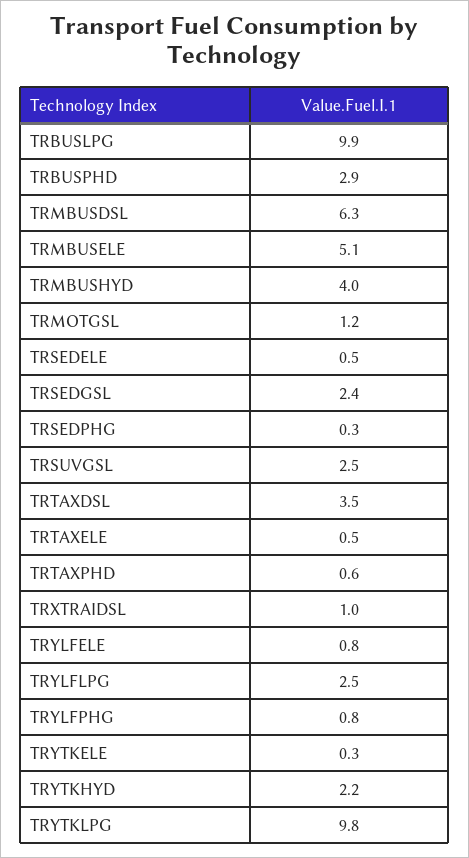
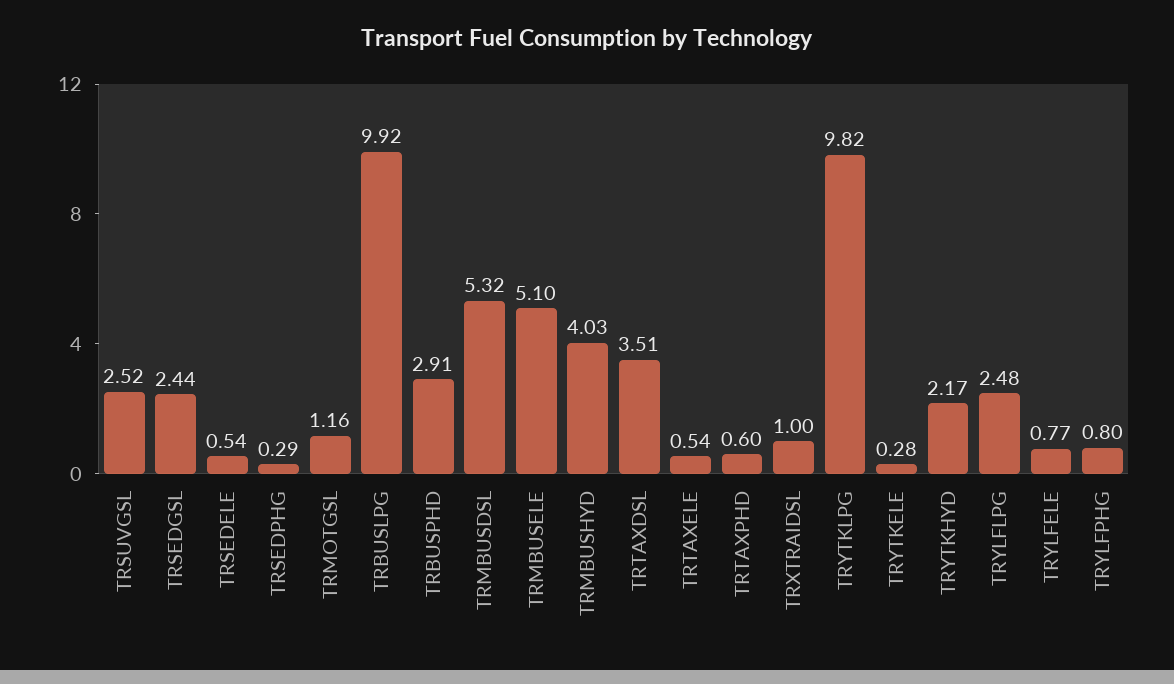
TRMBUSDSL: 6.3 -> 5.32

